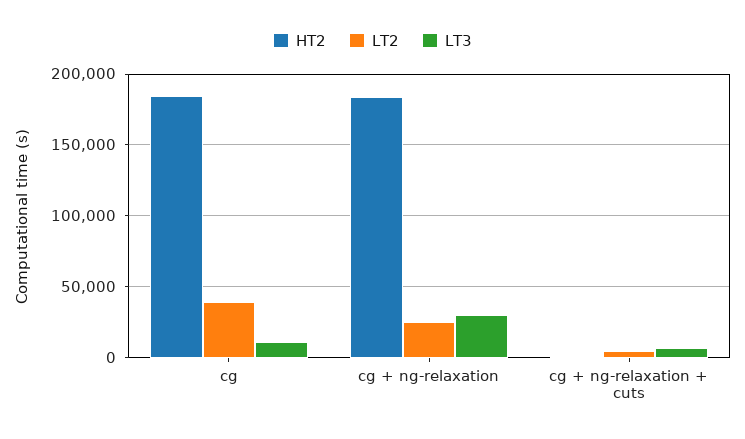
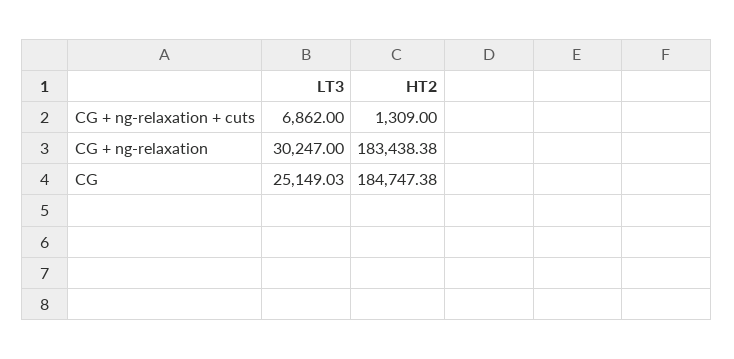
LT2, cg: 40000 -> none
LT3, cg: 10000 -> 25149.03
LT2, cg + ng-relaxation: 25000 -> none
LT2, cg + ng-relaxation + cuts: 5000 -> none

